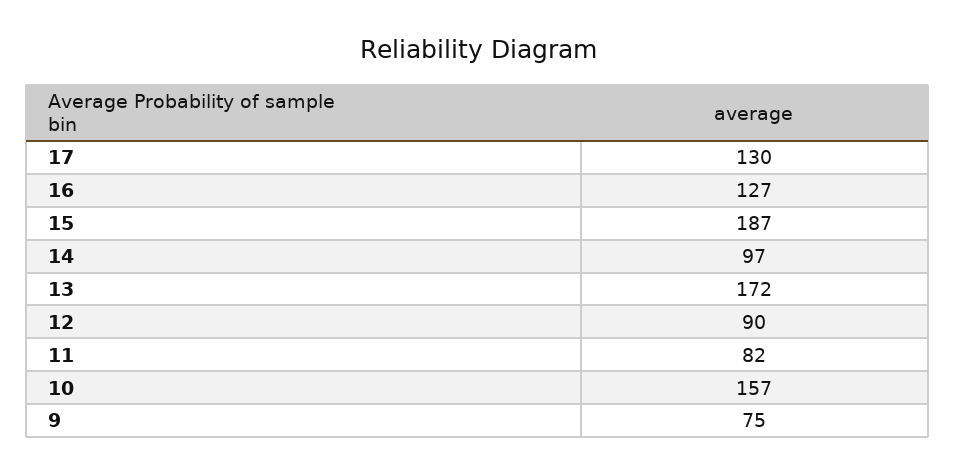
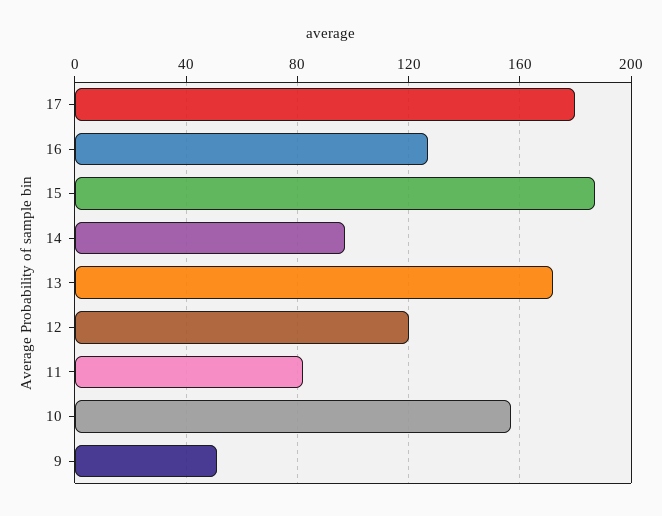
17: 130 -> 180
12: 90 -> 120
9: 75 -> 50

